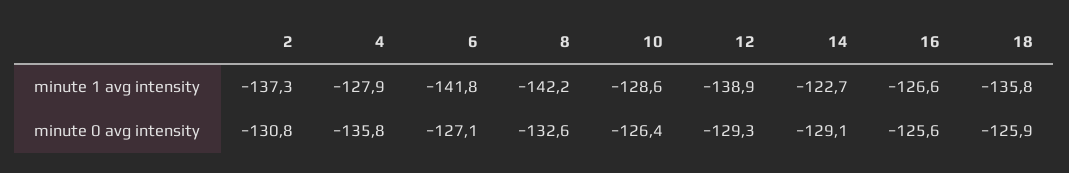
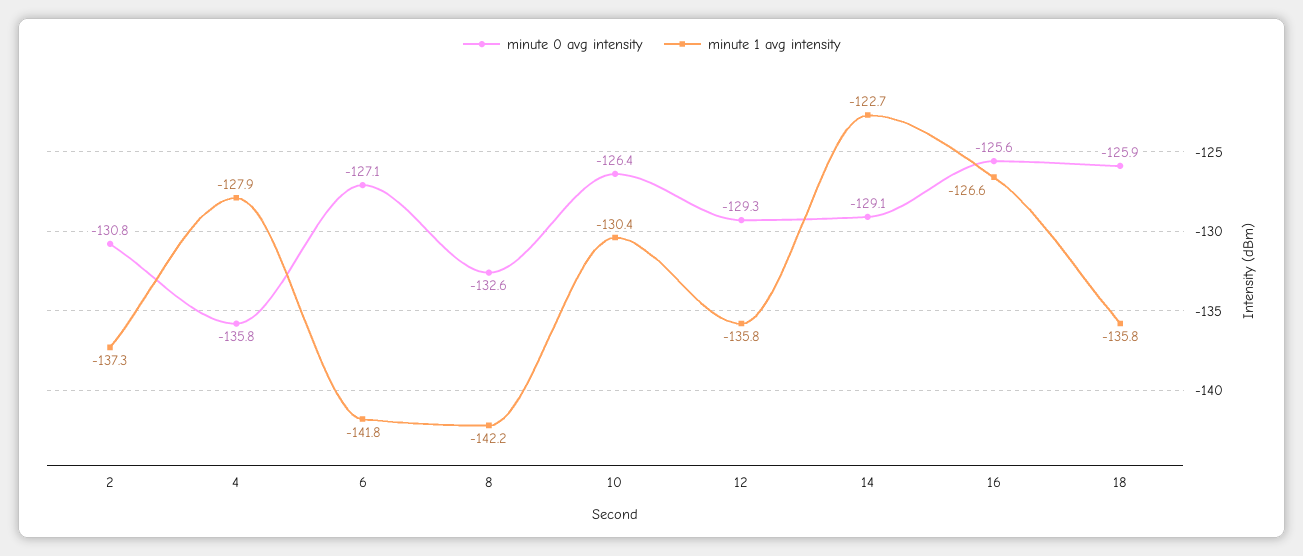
minute 1 avg intensity, 10: -128.6 -> -130.4
minute 1 avg intensity, 12: -138.9 -> -135.8

